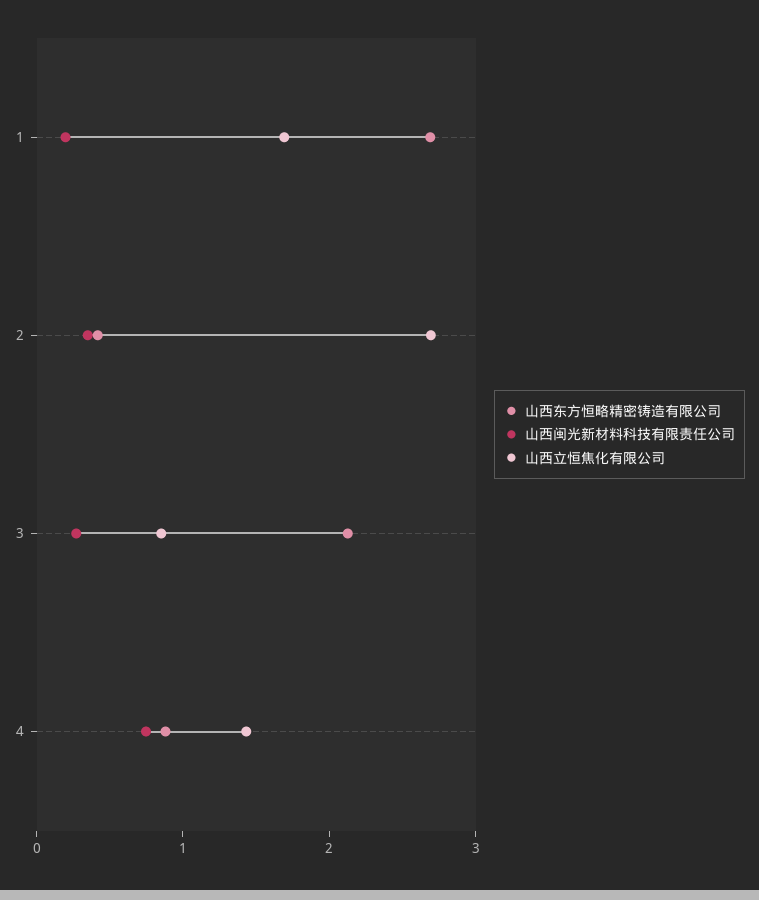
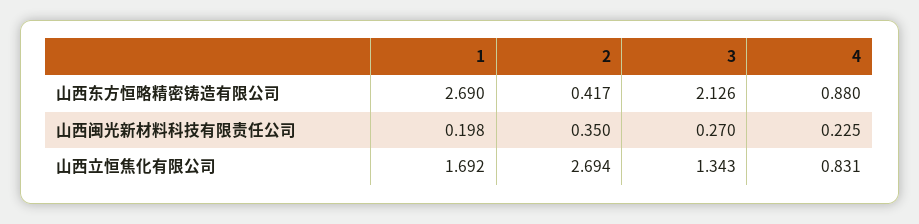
山西立恒焦化有限公司, 3: 0.8 -> 1.343
山西闽光新材料科技有限责任公司, 4: 0.8 -> 0.225
山西立恒焦化有限公司, 4: 1.4 -> 0.831

